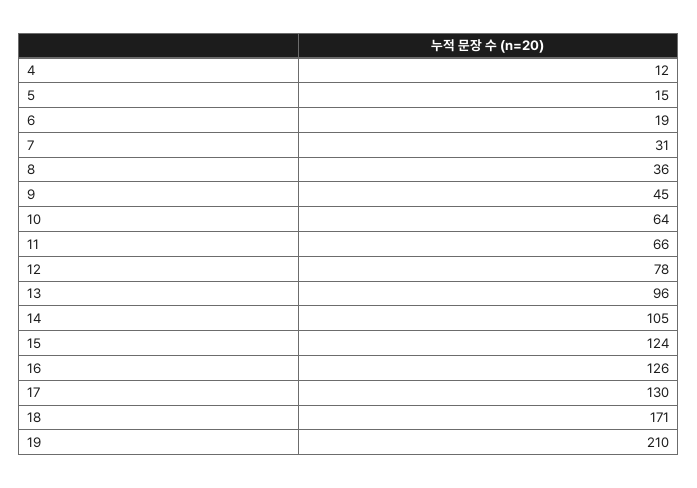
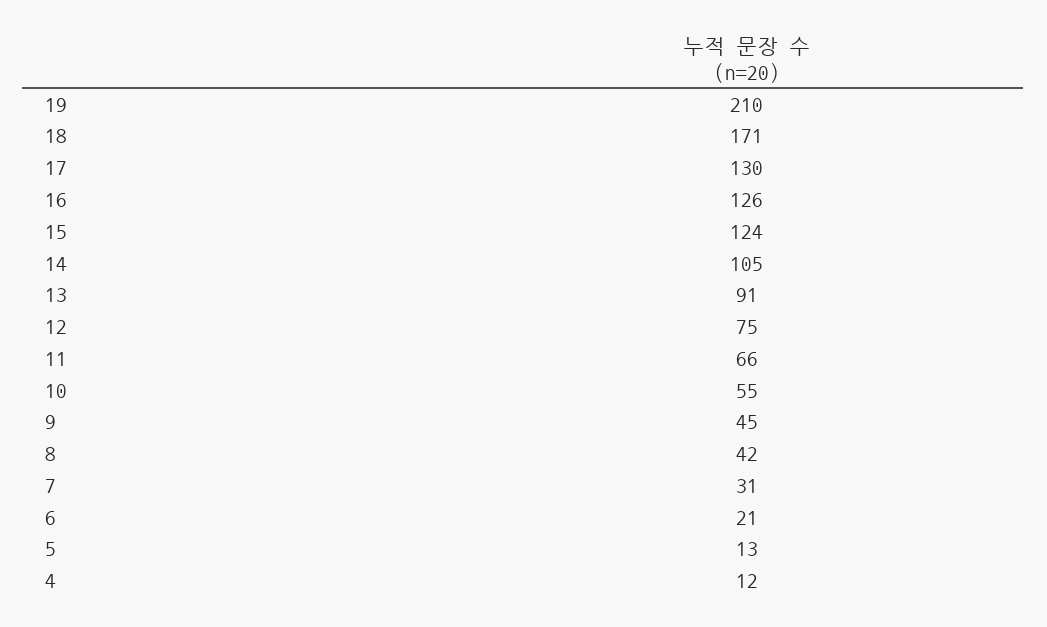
5: 15 -> 13
6: 19 -> 21
8: 36 -> 42
10: 64 -> 55
12: 78 -> 75
13: 96 -> 91

